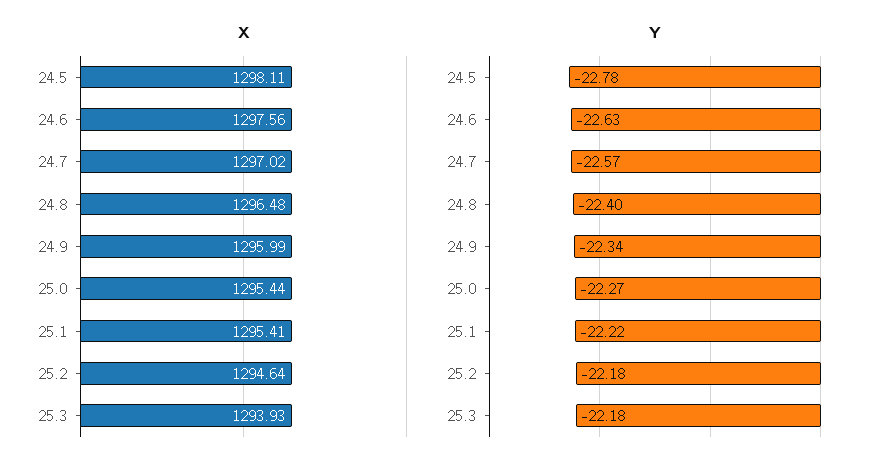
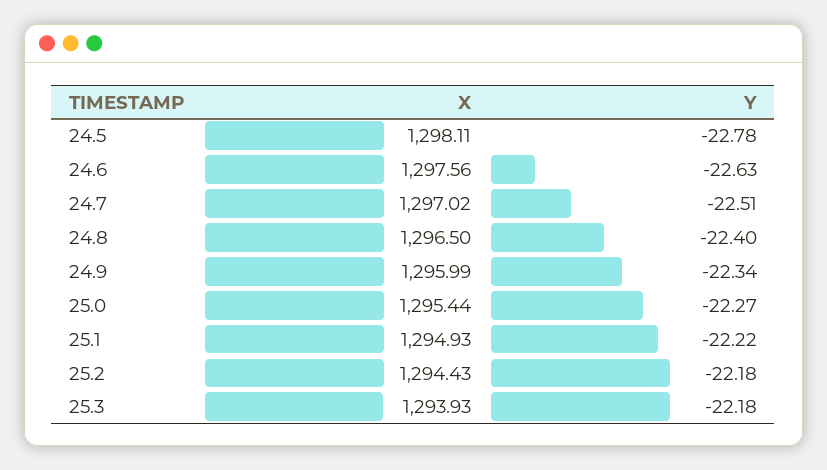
X, 24.8: 1296.48 -> 1296.5
X, 25.1: 1295.41 -> 1294.93
X, 25.2: 1294.64 -> 1294.43
Y, 24.7: -22.57 -> -22.51

